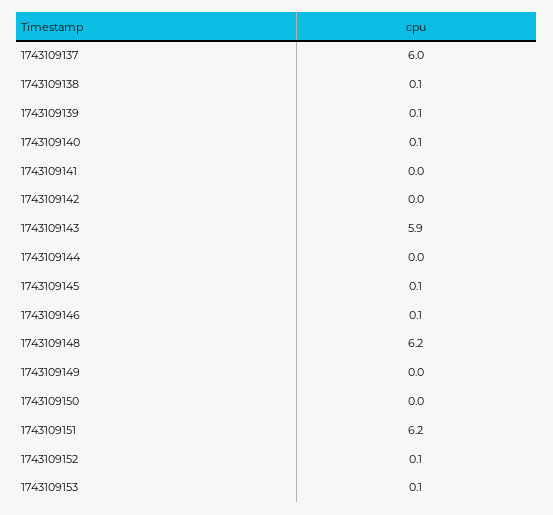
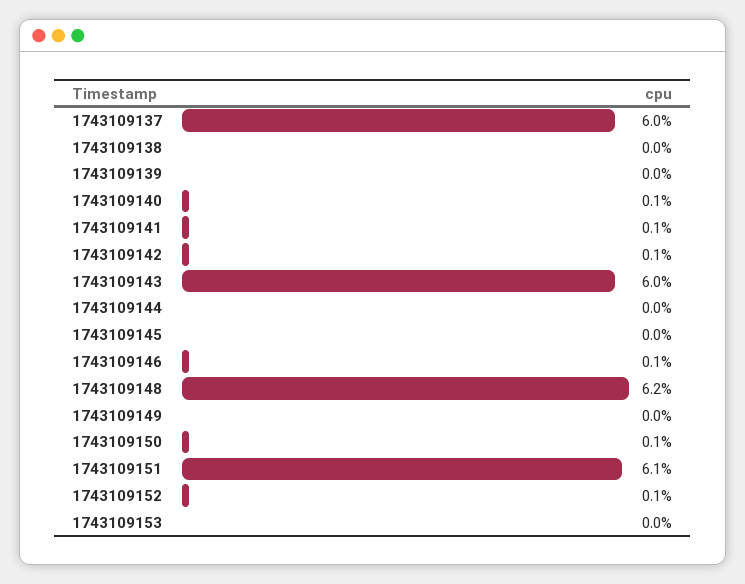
1743109138: 0.1 -> 0
1743109139: 0.1 -> 0
1743109141: 0 -> 0.1
1743109142: 0 -> 0.1
1743109143: 5.9 -> 6
1743109145: 0.1 -> 0
1743109150: 0 -> 0.1
1743109151: 6.2 -> 6.1
1743109153: 0.1 -> 0

